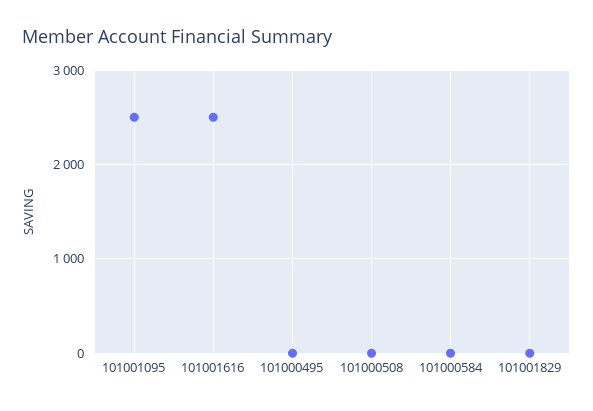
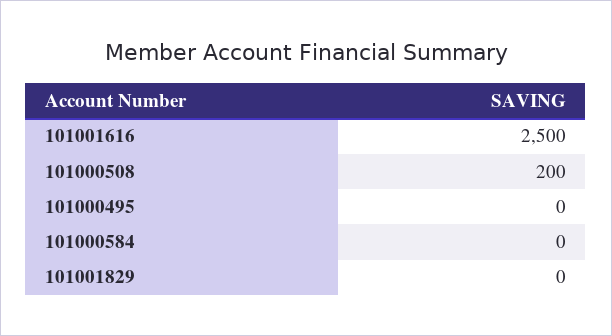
101001095: 2500 -> none
101000508: 0 -> 200

